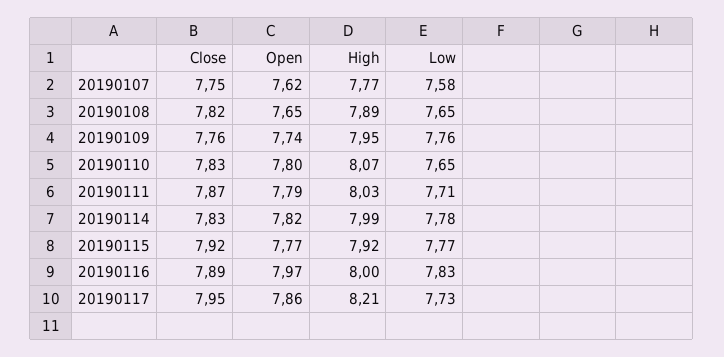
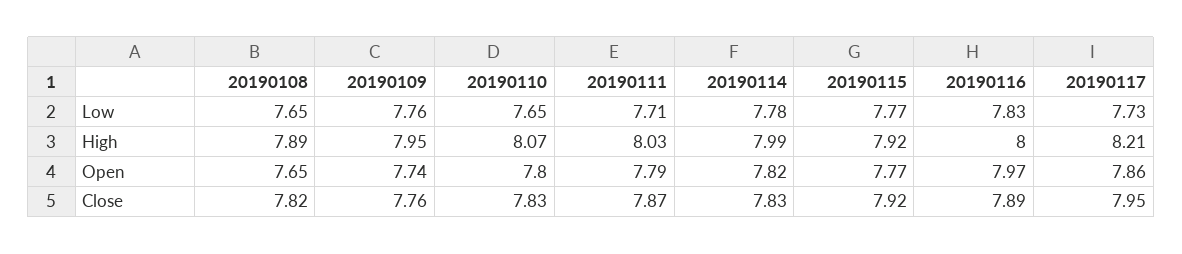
Close, 20190107: 7.75 -> none
Open, 20190107: 7.62 -> none
High, 20190107: 7.77 -> none
Low, 20190107: 7.58 -> none

